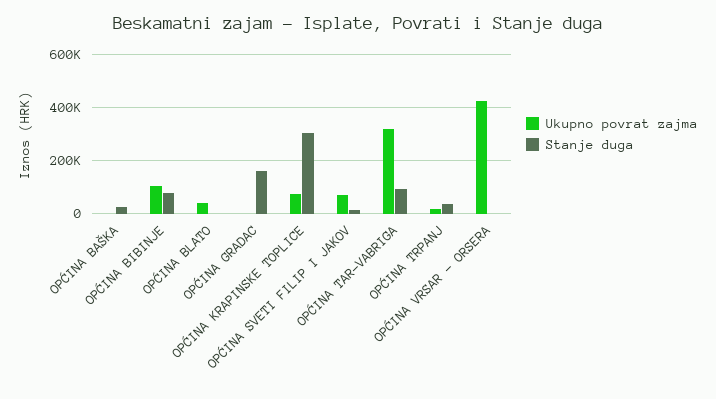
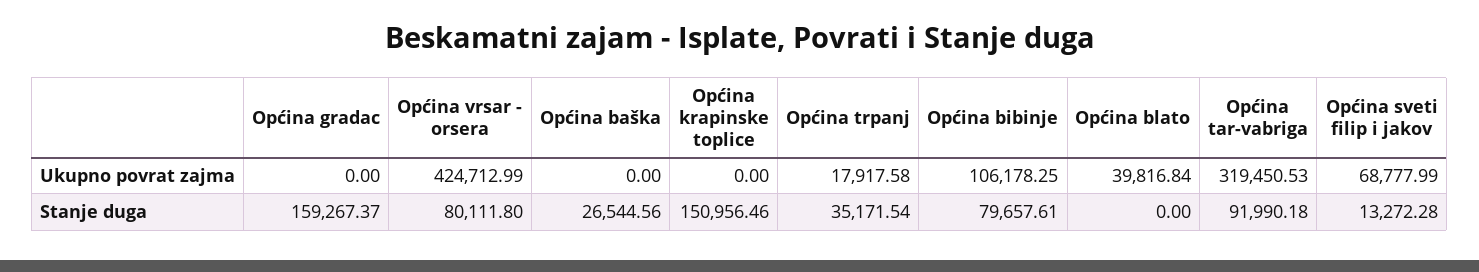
Ukupno povrat zajma, OPĆINA KRAPINSKE TOPLICE: 75000 -> 0
Stanje duga, OPĆINA KRAPINSKE TOPLICE: 300000 -> 150956.46
Stanje duga, OPĆINA VRSAR - ORSERA: 0 -> 80111.8

